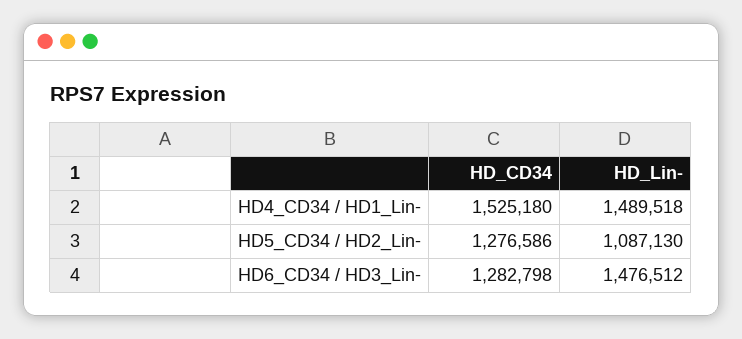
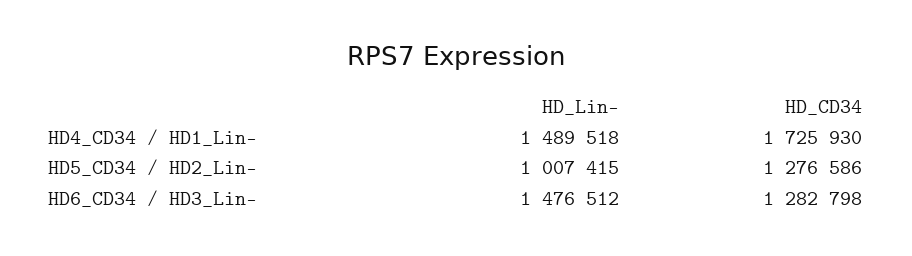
HD_CD34, HD4_CD34 / HD1_Lin-: 1525180 -> 1725930
HD_Lin-, HD5_CD34 / HD2_Lin-: 1087130 -> 1007415

